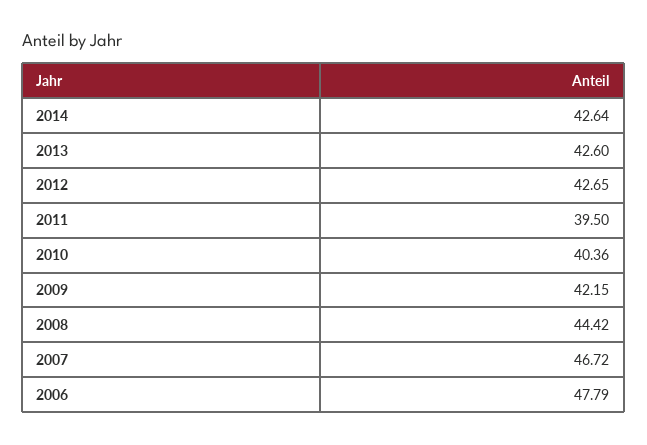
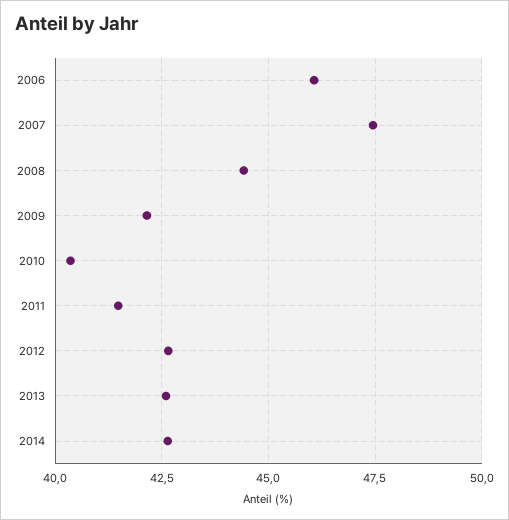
2011: 39.5 -> 41.5
2007: 46.72 -> 47.5
2006: 47.79 -> 46

